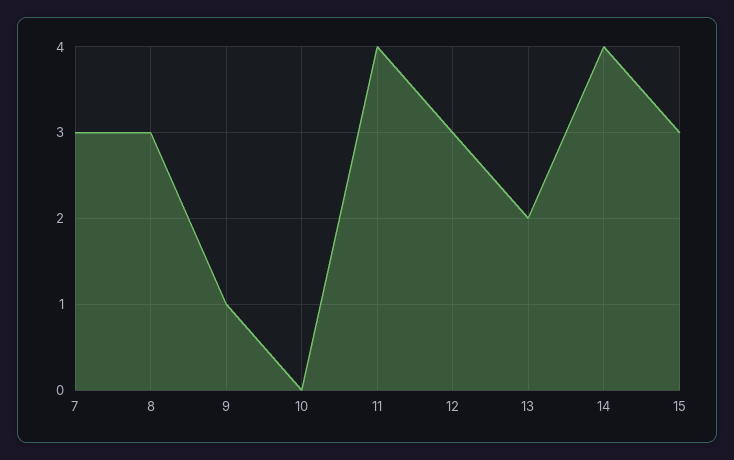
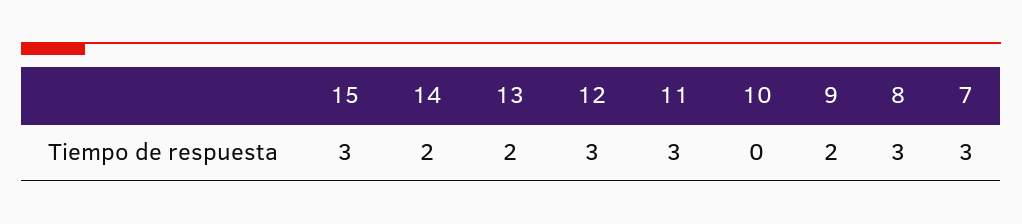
9: 1 -> 2
11: 4 -> 3
14: 4 -> 2

